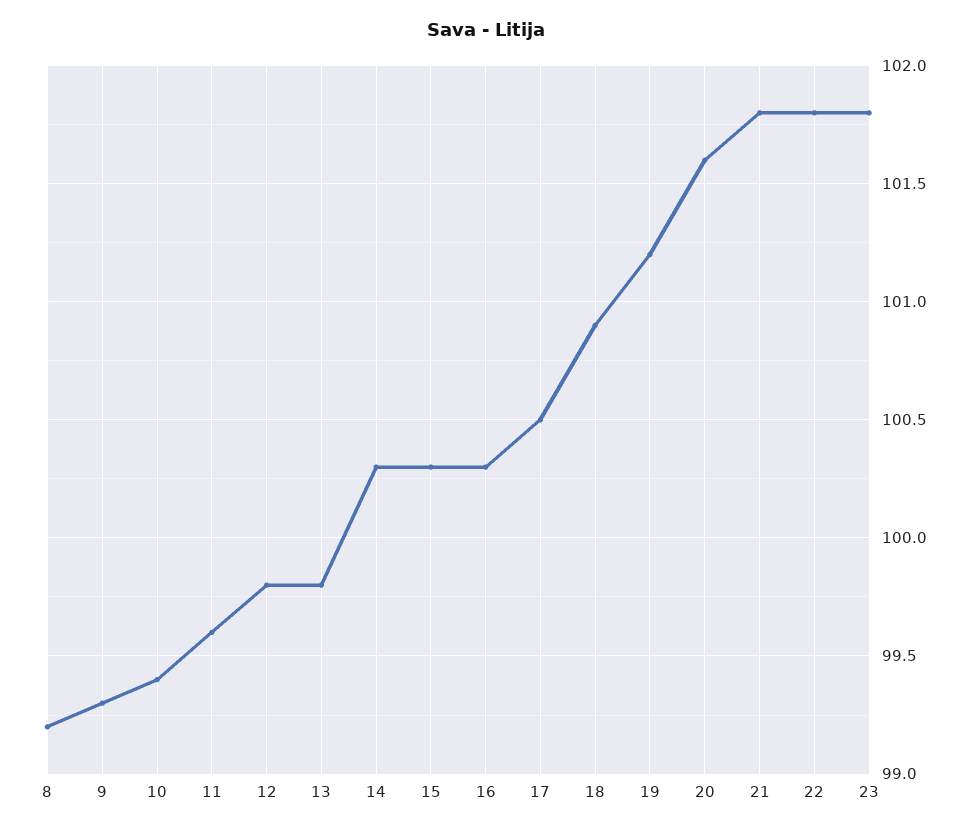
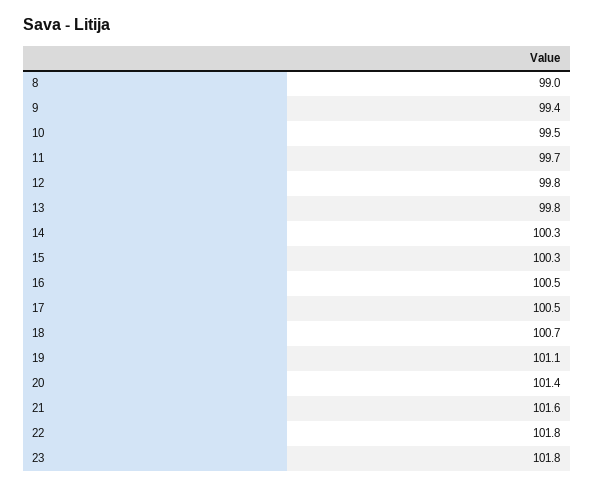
8: 99.2 -> 99
9: 99.3 -> 99.4
10: 99.4 -> 99.5
11: 99.6 -> 99.7
16: 100.3 -> 100.5
18: 100.9 -> 100.7
19: 101.2 -> 101.1
20: 101.6 -> 101.4
21: 101.8 -> 101.6

